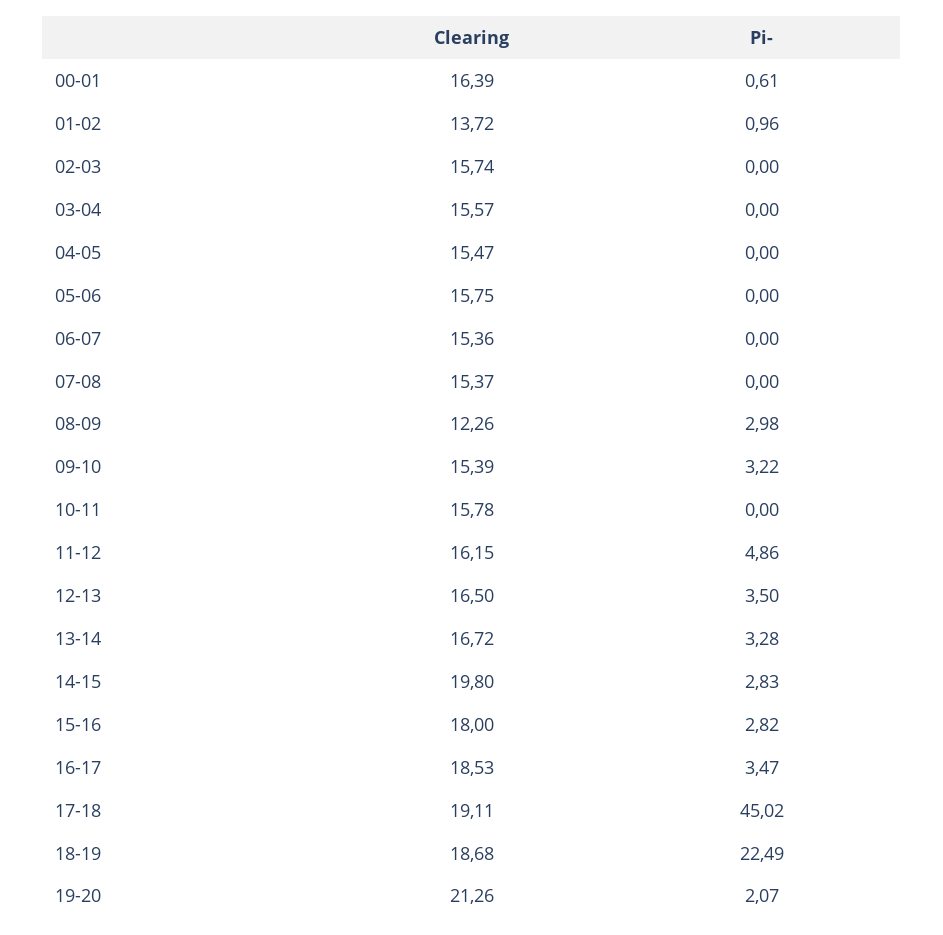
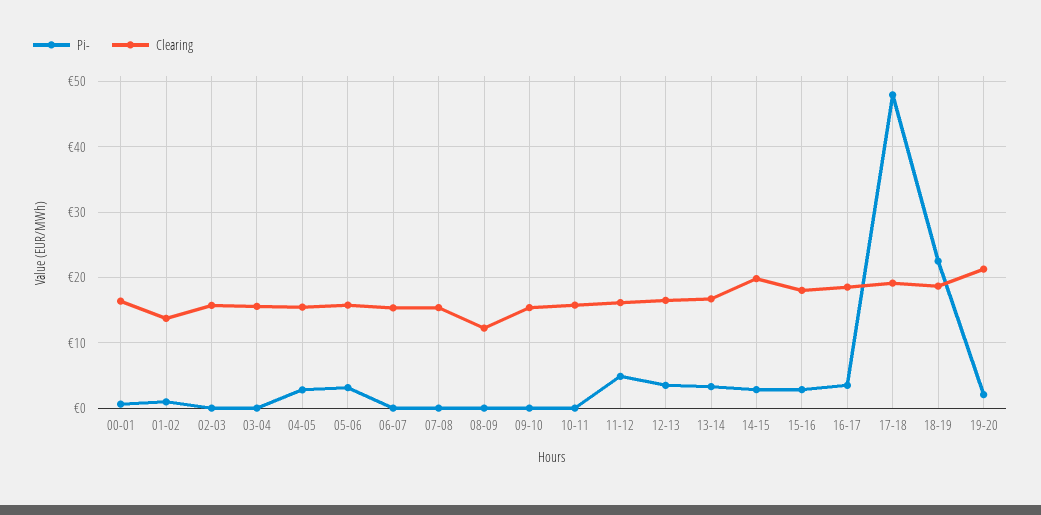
Pi-, 04-05: 0 -> 3
Pi-, 05-06: 0 -> 3
Pi-, 08-09: 2.98 -> 0
Pi-, 09-10: 3.22 -> 0
Pi-, 17-18: 45.02 -> 48

